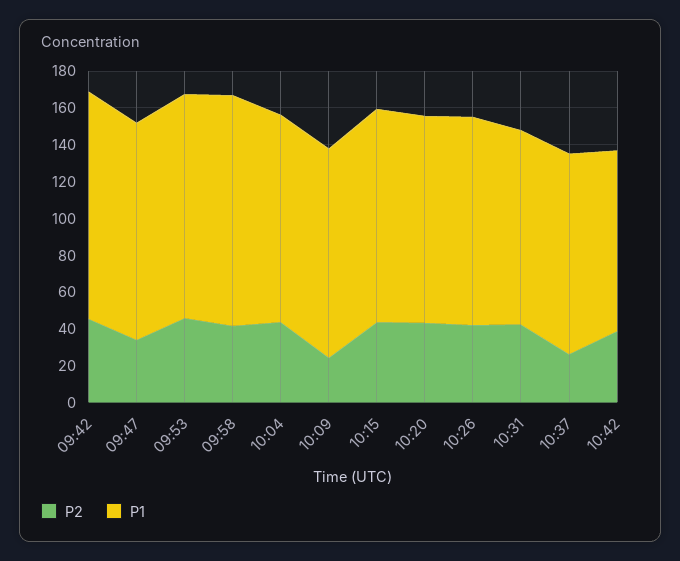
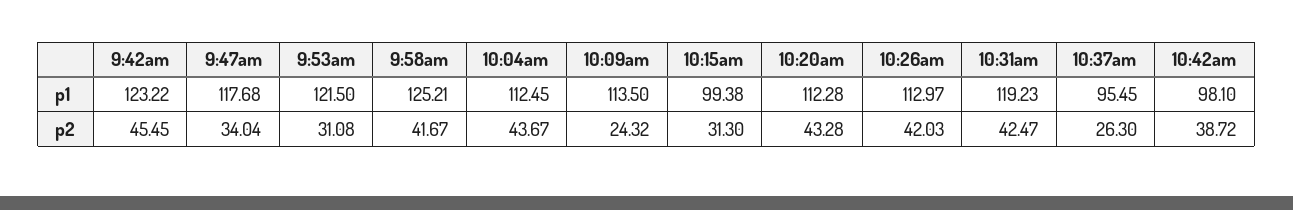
P2, 09:53: 45 -> 31.08
P2, 10:15: 45 -> 31.3
P1, 10:15: 115 -> 99.38
P1, 10:31: 105 -> 119.23
P1, 10:37: 110 -> 95.45

